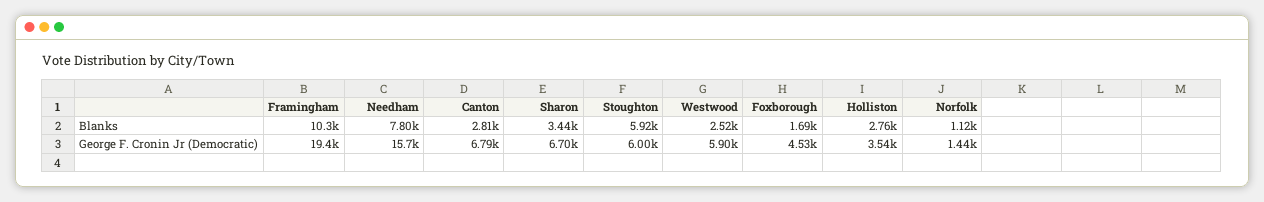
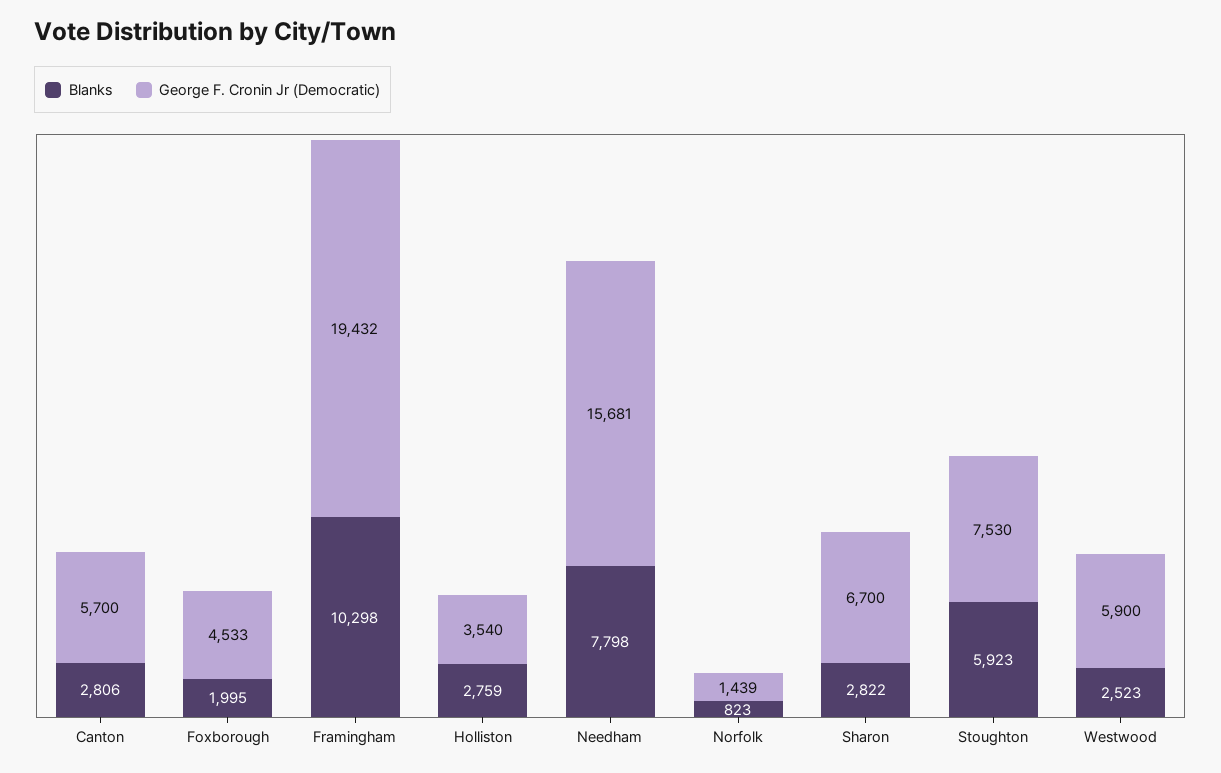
Blanks, Sharon: 3440 -> 2822
Blanks, Foxborough: 1690 -> 1995
Blanks, Norfolk: 1120 -> 823
George F. Cronin Jr (Democratic), Canton: 6790 -> 5700
George F. Cronin Jr (Democratic), Stoughton: 6000 -> 7530

